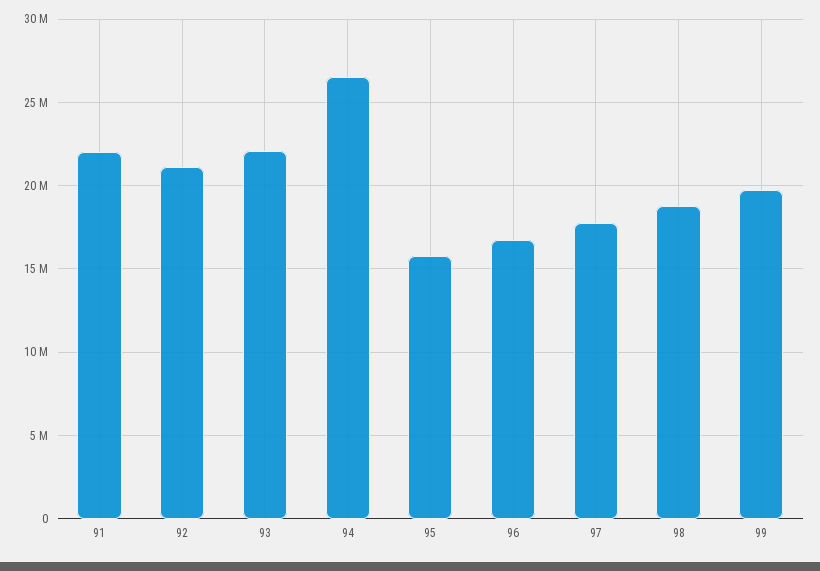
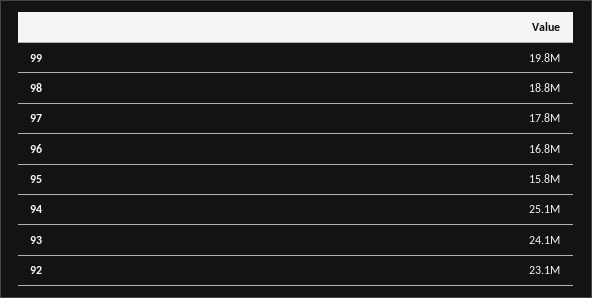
91: 22000000 -> none
92: 21000000 -> 23100000
93: 22000000 -> 24100000
94: 26500000 -> 25100000

